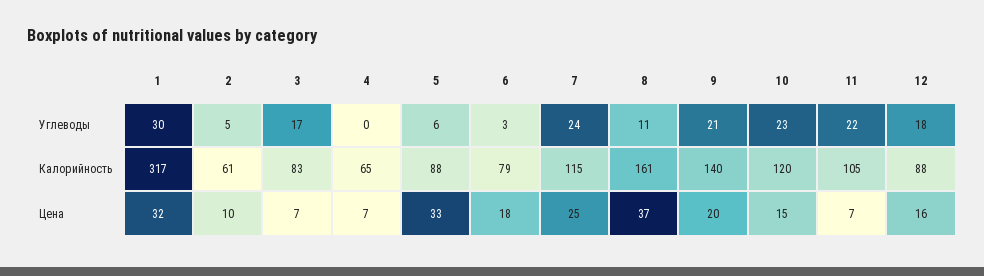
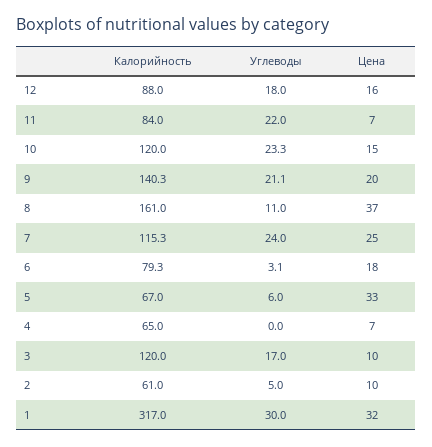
3, Калорийность: 83 -> 120
5, Калорийность: 88 -> 67
11, Калорийность: 105 -> 84
3, Цена: 7 -> 10

